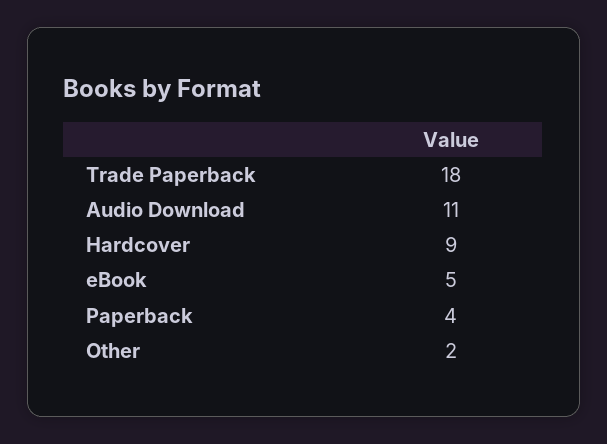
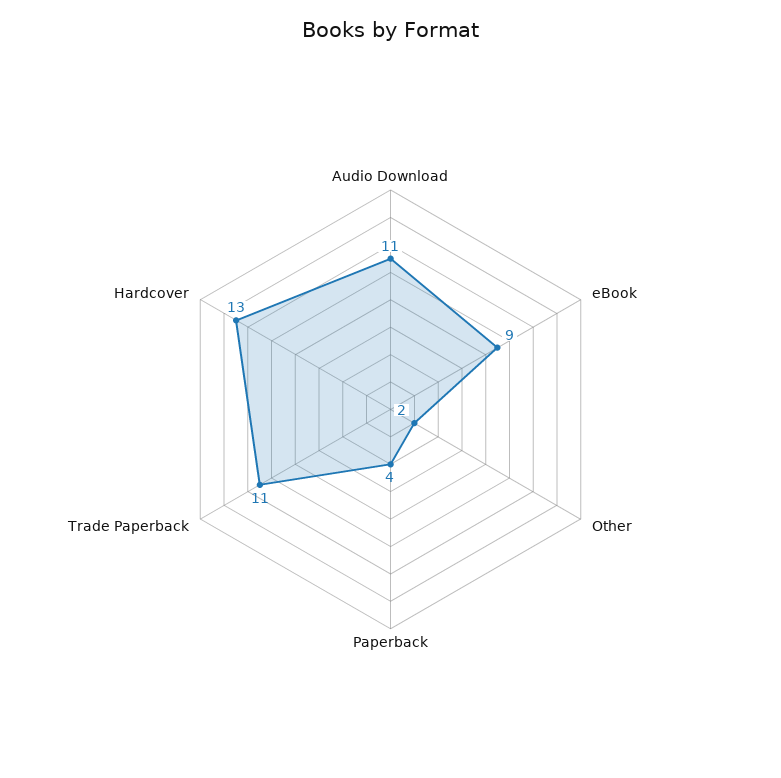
Trade Paperback: 18 -> 11
Hardcover: 9 -> 13
eBook: 5 -> 9

